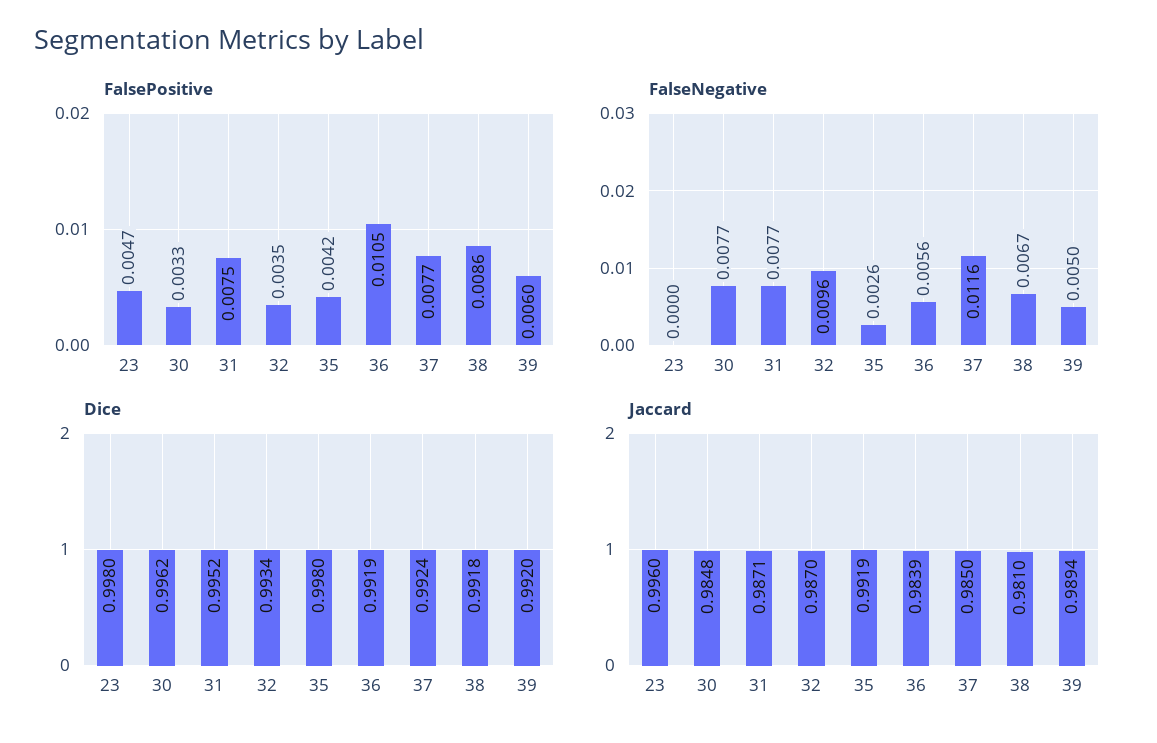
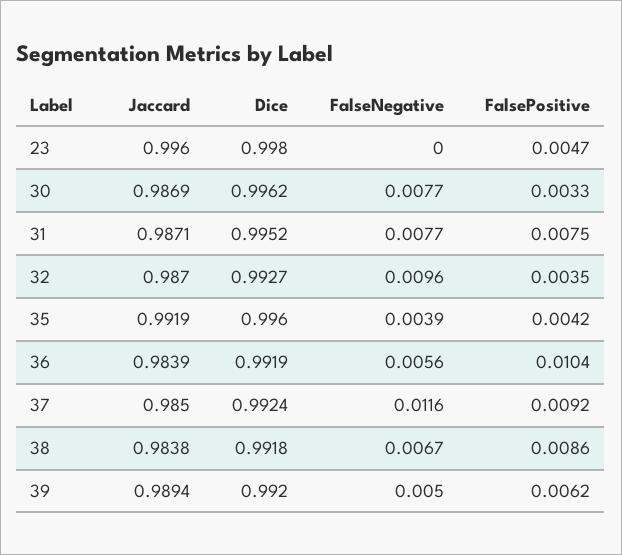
FalsePositive, 36: 0.0105 -> 0.0104
FalsePositive, 37: 0.0077 -> 0.0092
FalsePositive, 39: 0.006 -> 0.0062
FalseNegative, 35: 0.0026 -> 0.0039
Dice, 32: 0.9934 -> 0.9927
Dice, 35: 0.998 -> 0.996
Jaccard, 30: 0.9848 -> 0.9869
Jaccard, 38: 0.981 -> 0.9838

